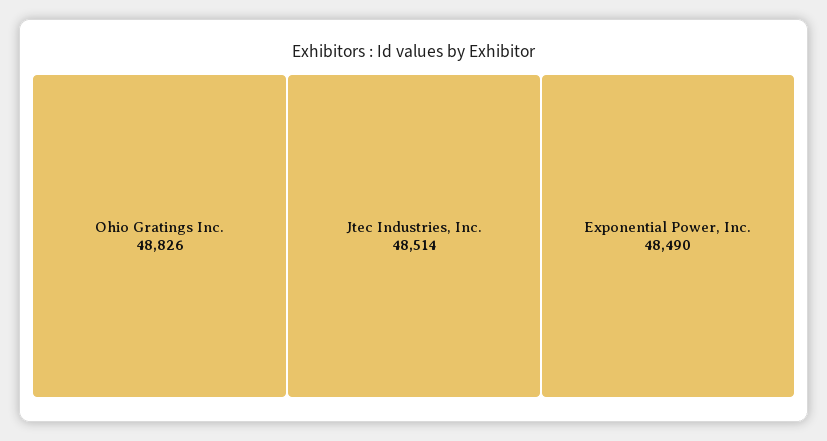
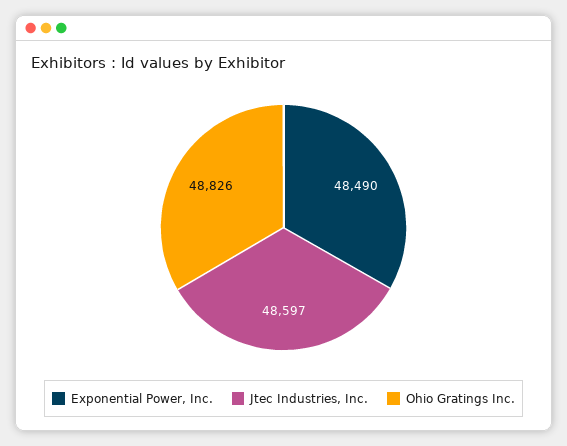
Jtec Industries, Inc.: 48514 -> 48597

